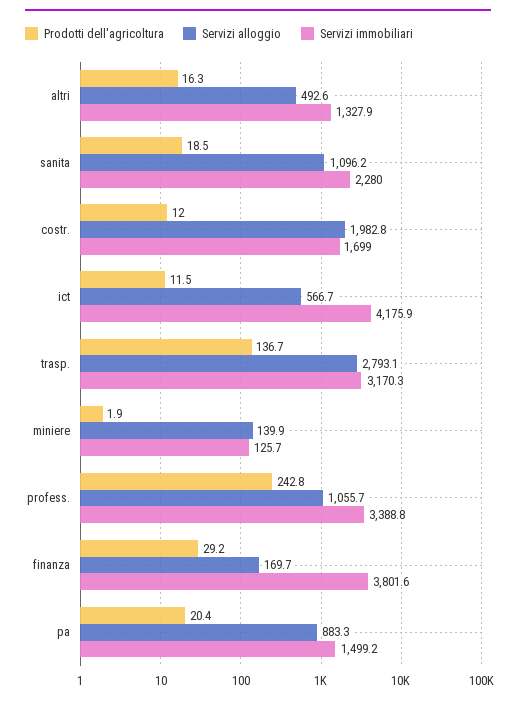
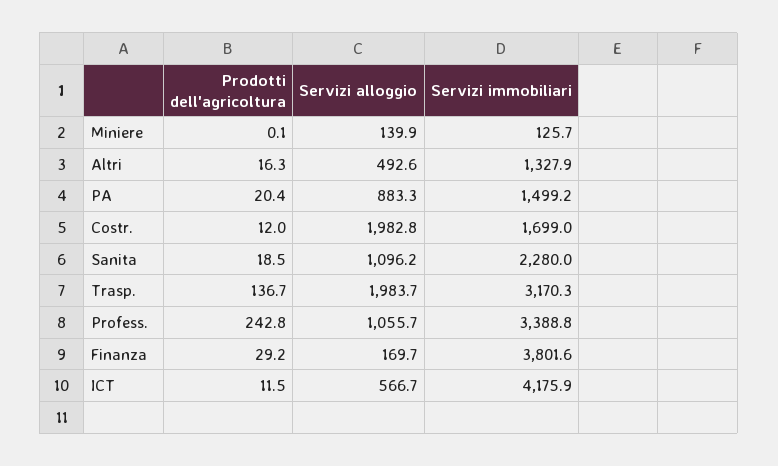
Servizi alloggio, trasp.: 2793.1 -> 1983.7
Prodotti dell'agricoltura, miniere: 1.9 -> 0.1

